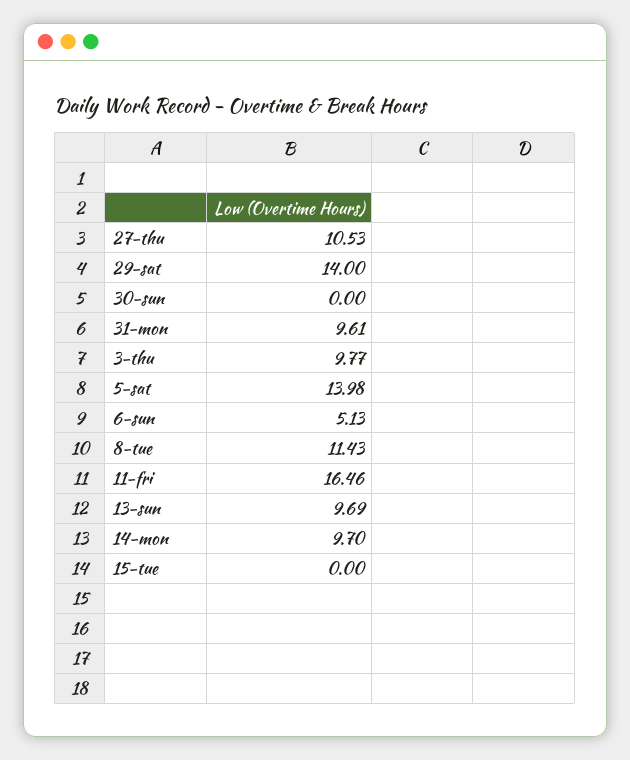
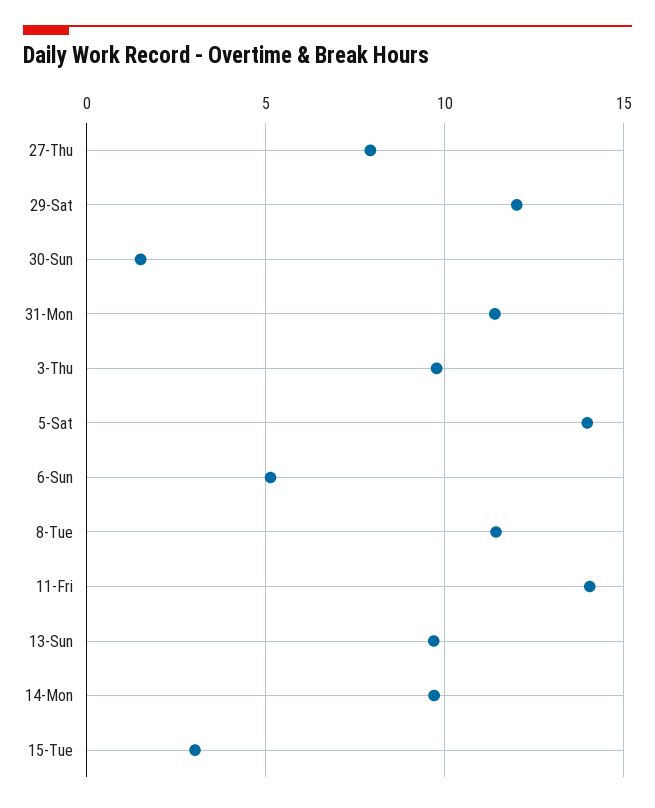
27-thu: 10.53 -> 8
29-sat: 14 -> 12
30-sun: 0 -> 1.5
31-mon: 9.61 -> 11.5
11-fri: 16.46 -> 14
15-tue: 0 -> 3

